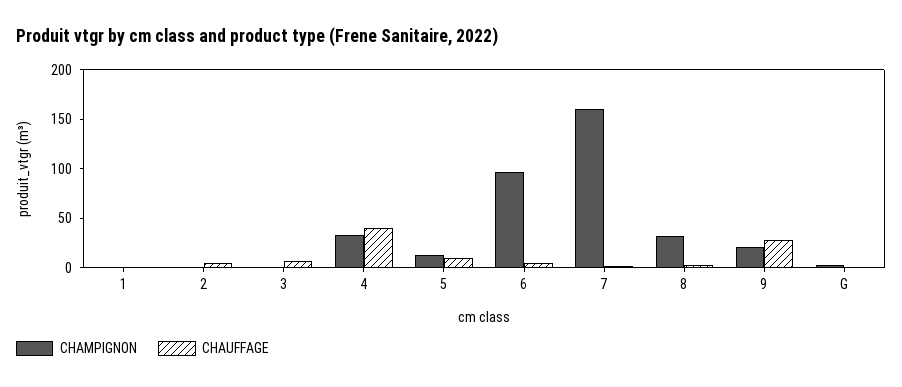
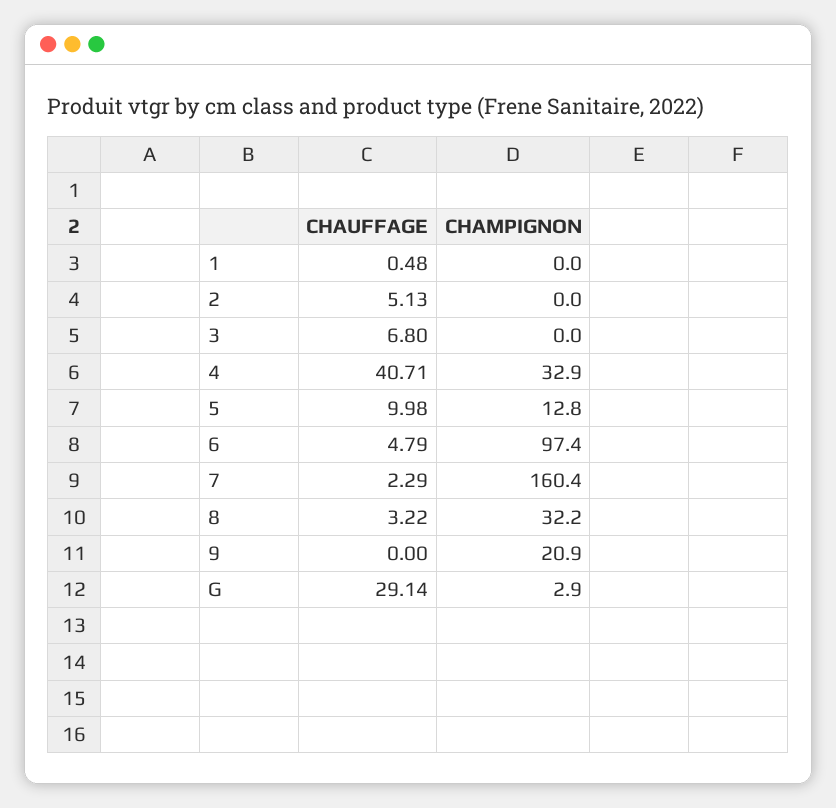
CHAUFFAGE, 9: 30 -> 0
CHAUFFAGE, G: 0 -> 29.14

